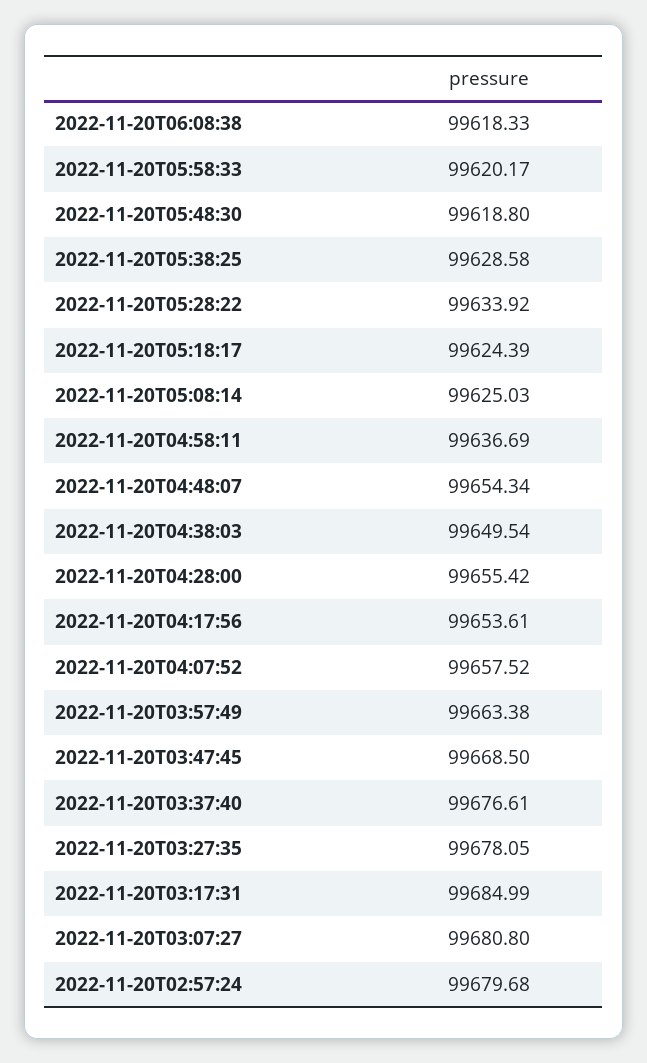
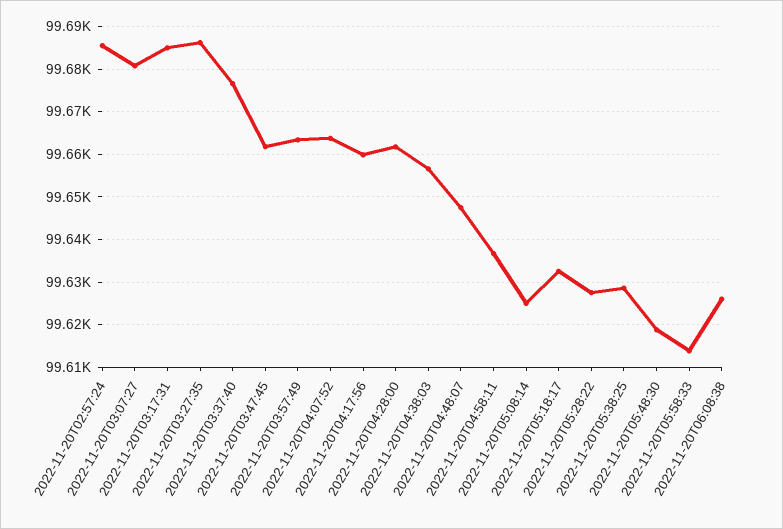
2022-11-20T06:08:38: 99618.33 -> 99626
2022-11-20T05:58:33: 99620.17 -> 99614
2022-11-20T05:28:22: 99633.92 -> 99628
2022-11-20T05:18:17: 99624.39 -> 99632
2022-11-20T04:48:07: 99654.34 -> 99648
2022-11-20T04:38:03: 99649.54 -> 99656
2022-11-20T04:28:00: 99655.42 -> 99662
2022-11-20T04:17:56: 99653.61 -> 99660
2022-11-20T04:07:52: 99657.52 -> 99664
2022-11-20T03:47:45: 99668.5 -> 99662
2022-11-20T03:27:35: 99678.05 -> 99686
2022-11-20T02:57:24: 99679.68 -> 99686

